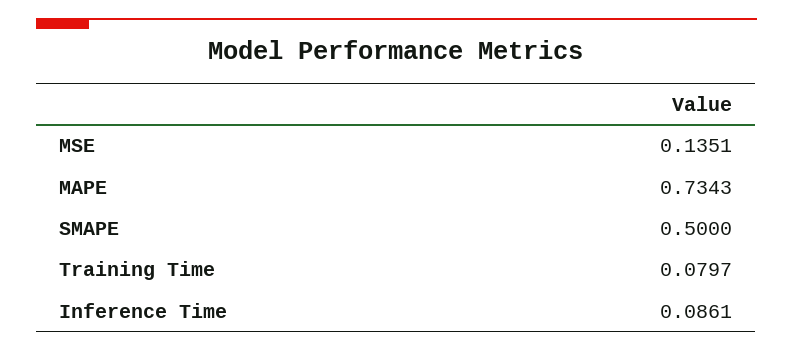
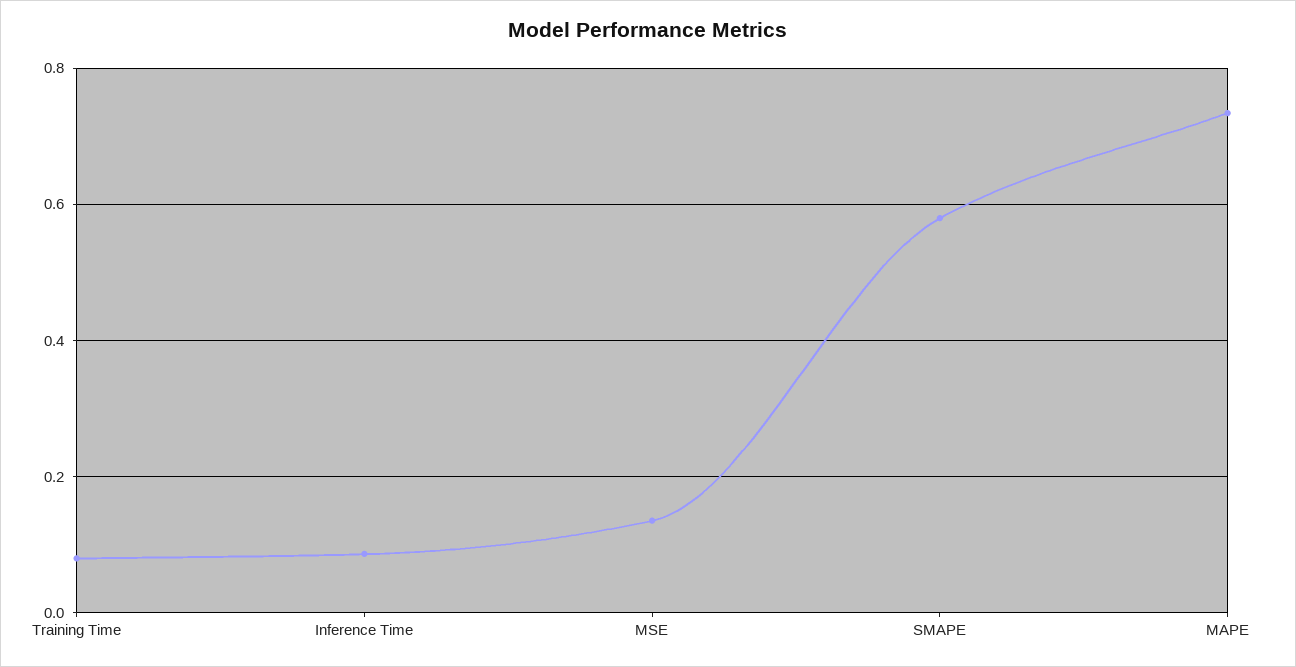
SMAPE: 0.5 -> 0.58

